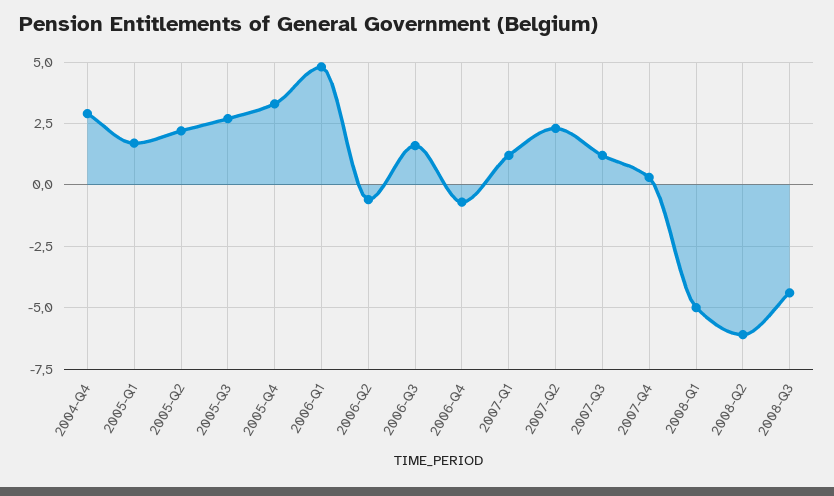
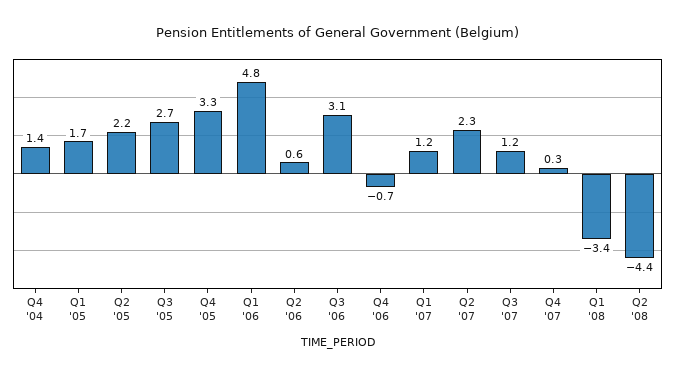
2004-Q4: 3 -> 1.4
2006-Q2: -0.5 -> 0.6
2006-Q3: 1.5 -> 3.1
2008-Q1: -5 -> -3.4
2008-Q2: -6 -> -4.4
2008-Q3: -4.5 -> none

